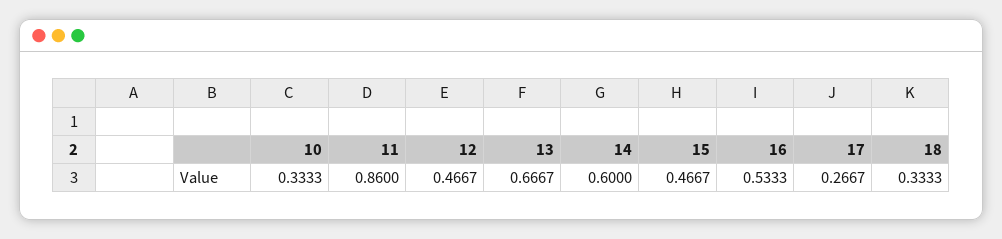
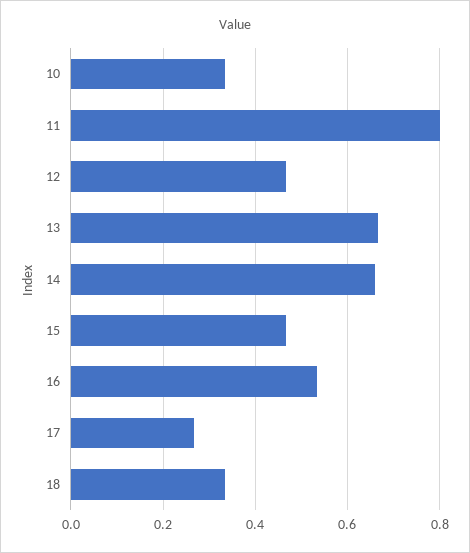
11: 0.86 -> 0.8
14: 0.6 -> 0.66

